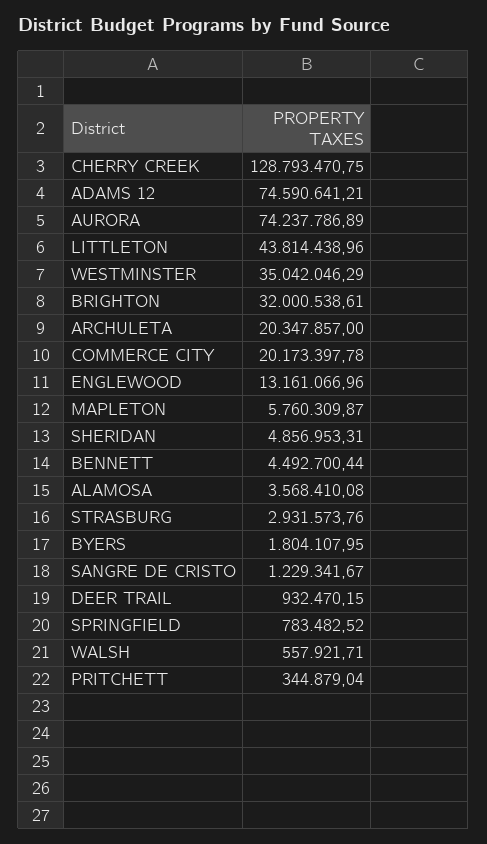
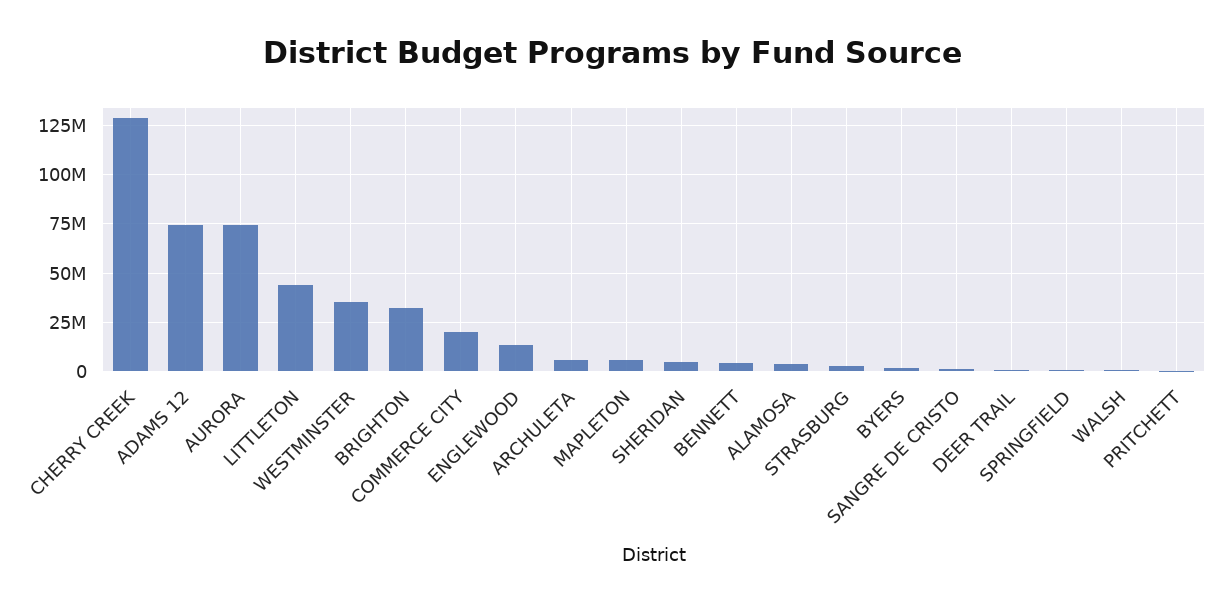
ARCHULETA: 20347857 -> 5000000

